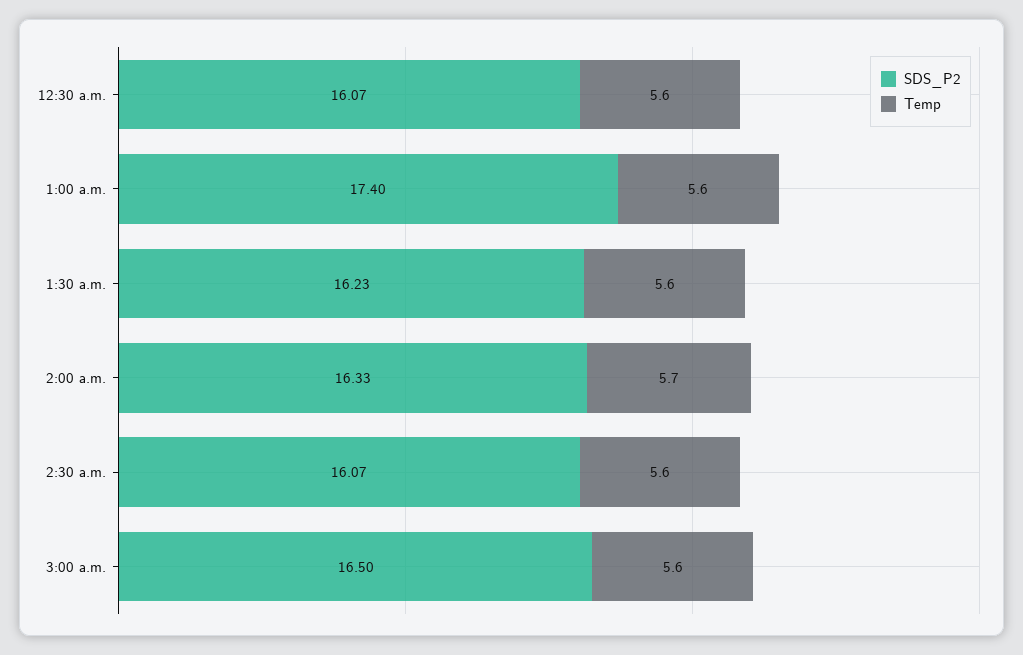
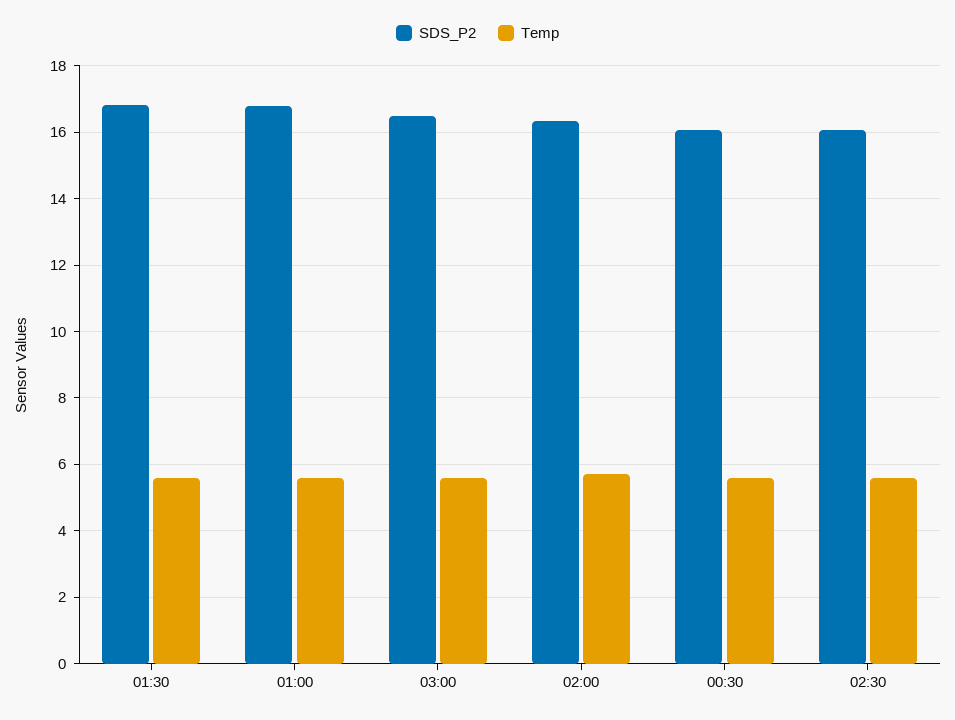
SDS_P2, 1:00 a.m.: 17.4 -> 16.8
SDS_P2, 1:30 a.m.: 16.23 -> 16.8

